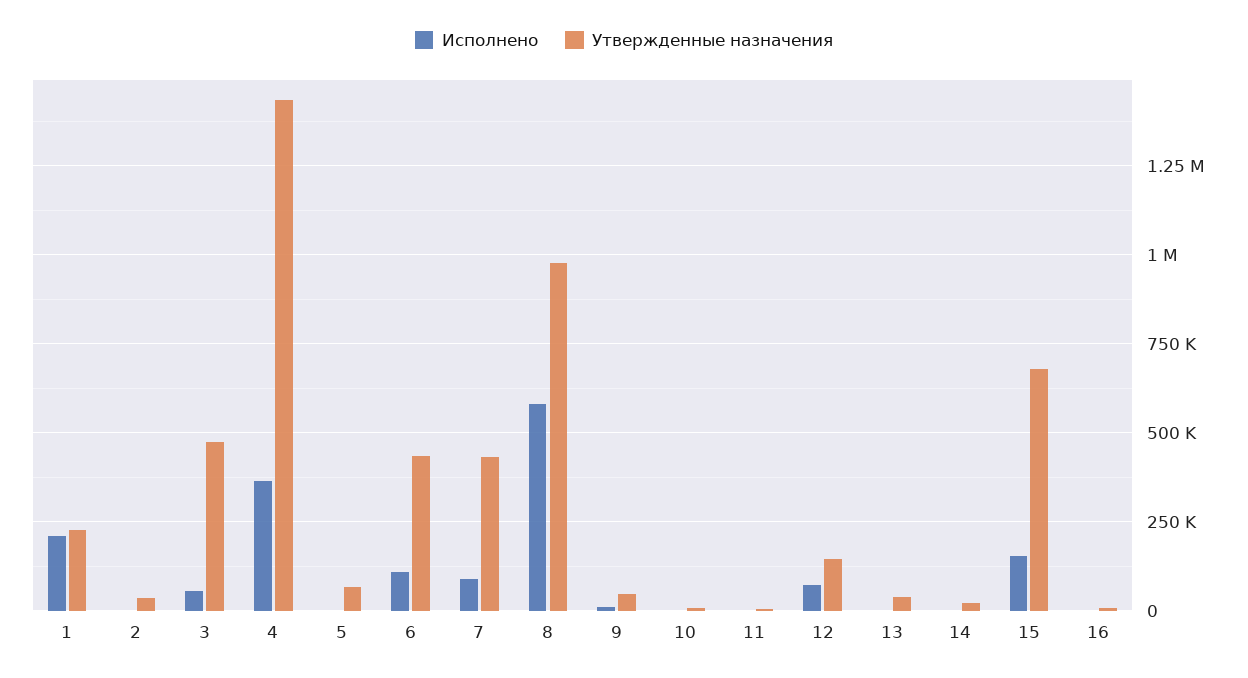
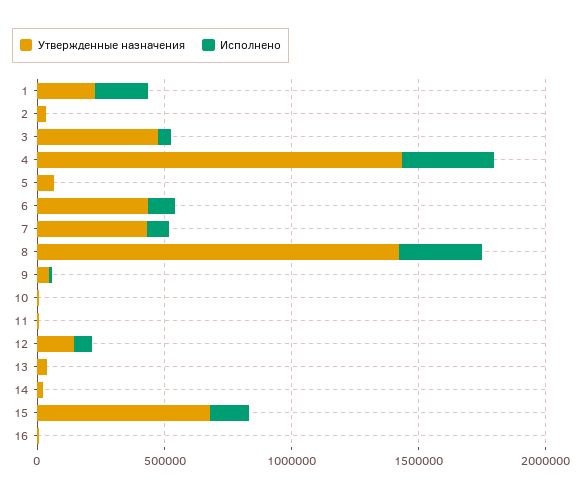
Исполнено, 8: 575000 -> 300000
Утвержденные назначения, 8: 975000 -> 1400000

